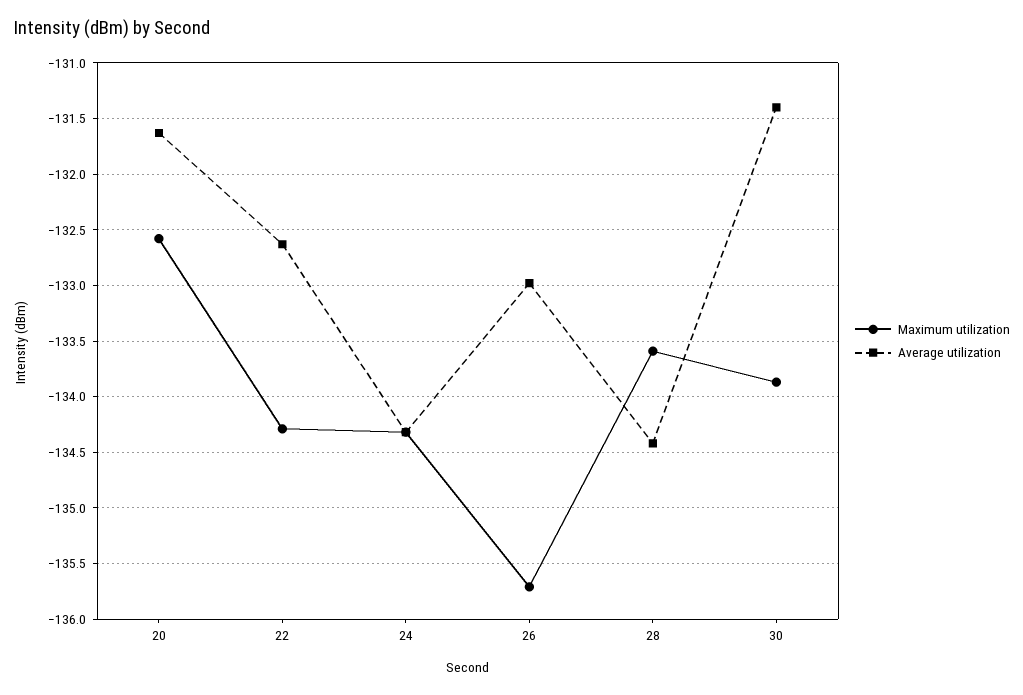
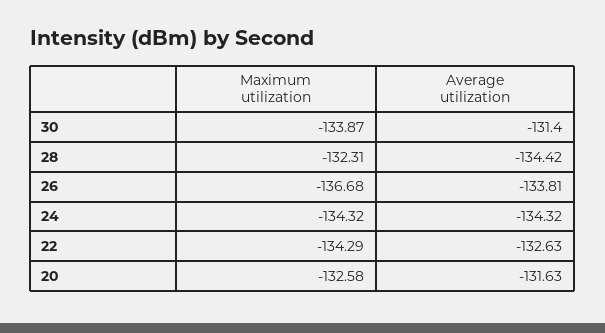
Maximum utilization, 26: -135.7 -> -136.68
Average utilization, 26: -133 -> -133.81
Maximum utilization, 28: -133.6 -> -132.31

